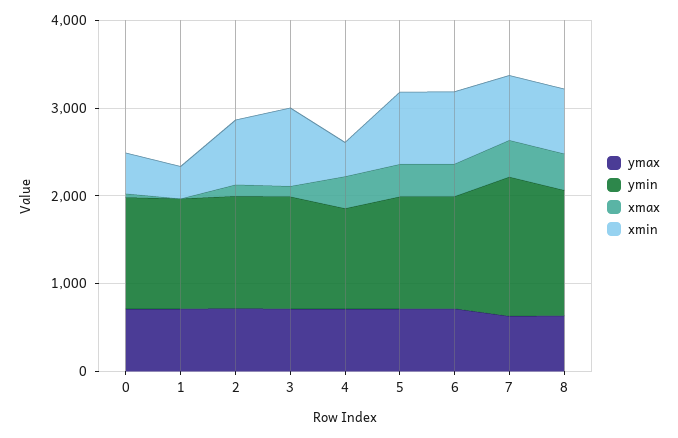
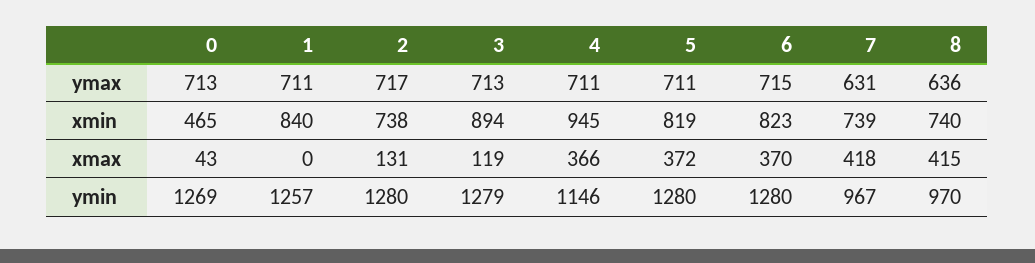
xmin, 1: 400 -> 840
xmin, 4: 400 -> 945
ymin, 7: 1600 -> 967
ymin, 8: 1400 -> 970

